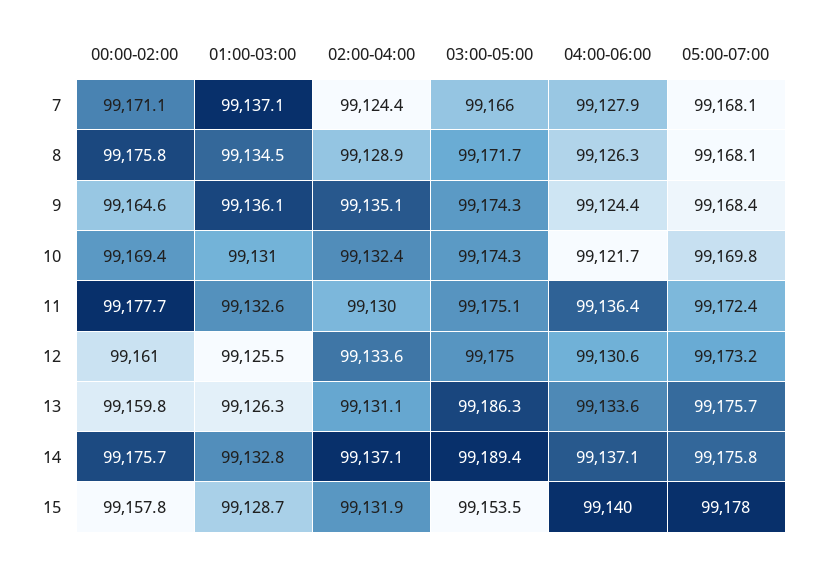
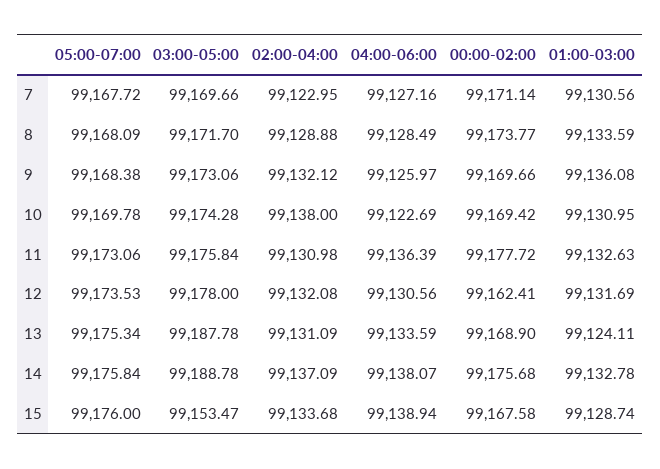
01:00-03:00, 7: 99137.1 -> 99130.56
02:00-04:00, 7: 99124.4 -> 99122.95
03:00-05:00, 7: 99166 -> 99169.66
04:00-06:00, 7: 99127.9 -> 99127.16
05:00-07:00, 7: 99168.1 -> 99167.72
00:00-02:00, 8: 99175.8 -> 99173.77
01:00-03:00, 8: 99134.5 -> 99133.59
04:00-06:00, 8: 99126.3 -> 99128.49
00:00-02:00, 9: 99164.6 -> 99169.66
02:00-04:00, 9: 99135.1 -> 99132.12
03:00-05:00, 9: 99174.3 -> 99173.06
04:00-06:00, 9: 99124.4 -> 99125.97
02:00-04:00, 10: 99132.4 -> 99138
04:00-06:00, 10: 99121.7 -> 99122.69
02:00-04:00, 11: 99130 -> 99130.98
03:00-05:00, 11: 99175.1 -> 99175.84
05:00-07:00, 11: 99172.4 -> 99173.06
00:00-02:00, 12: 99161 -> 99162.41
01:00-03:00, 12: 99125.5 -> 99131.69
02:00-04:00, 12: 99133.6 -> 99132.08
03:00-05:00, 12: 99175 -> 99178
05:00-07:00, 12: 99173.2 -> 99173.53
00:00-02:00, 13: 99159.8 -> 99168.9
01:00-03:00, 13: 99126.3 -> 99124.11
03:00-05:00, 13: 99186.3 -> 99187.78
05:00-07:00, 13: 99175.7 -> 99175.34
03:00-05:00, 14: 99189.4 -> 99188.78
04:00-06:00, 14: 99137.1 -> 99138.07
00:00-02:00, 15: 99157.8 -> 99167.58
02:00-04:00, 15: 99131.9 -> 99133.68
04:00-06:00, 15: 99140 -> 99138.94
05:00-07:00, 15: 99178 -> 99176

